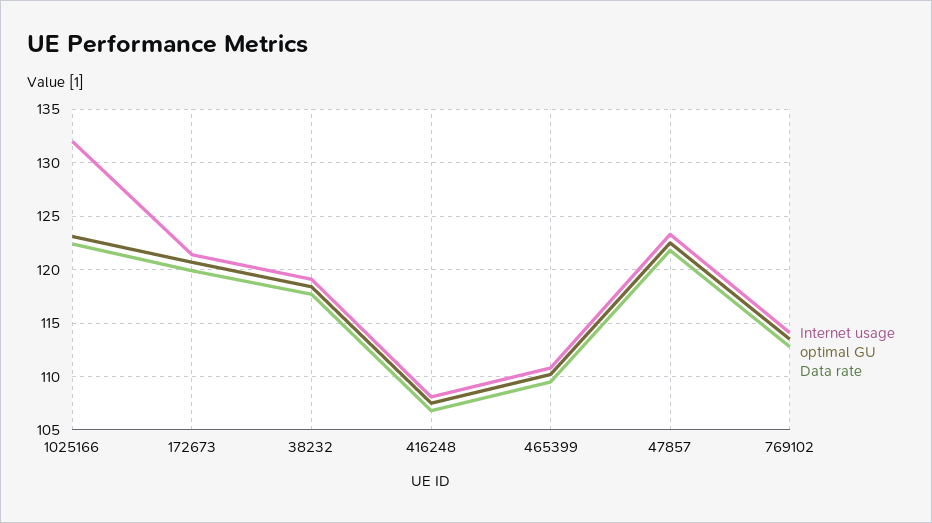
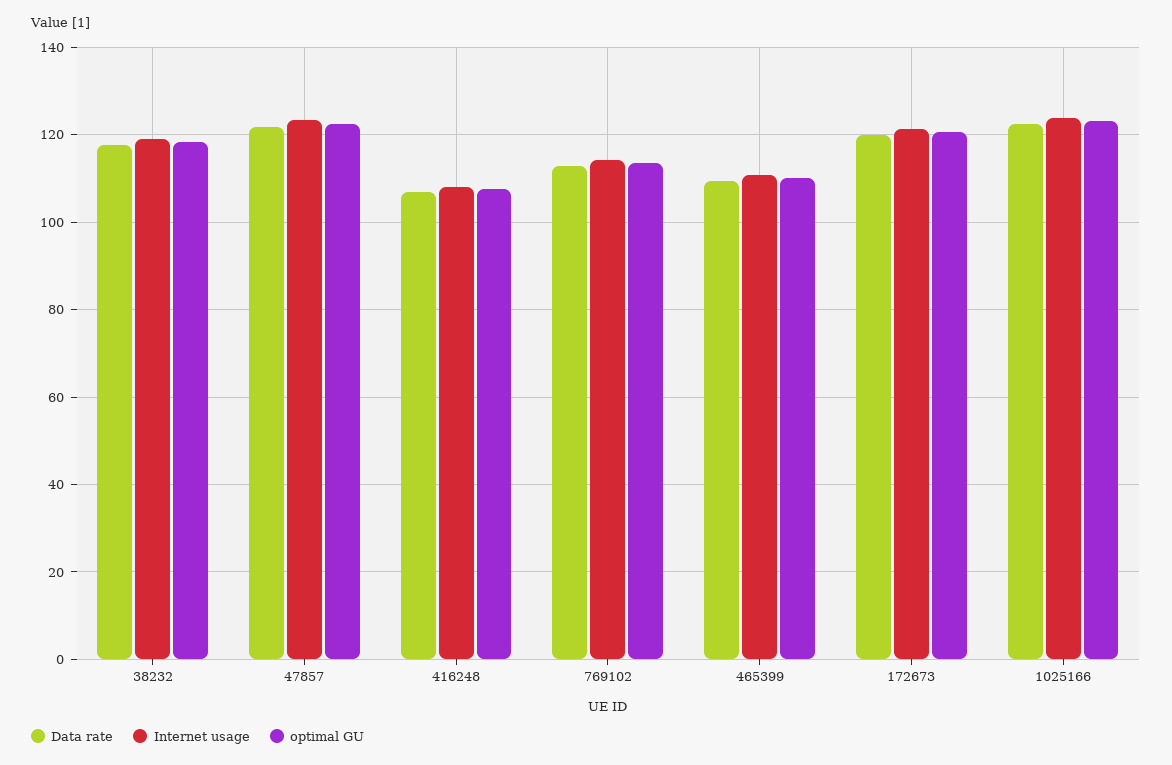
Internet usage, 1025166: 132 -> 124

